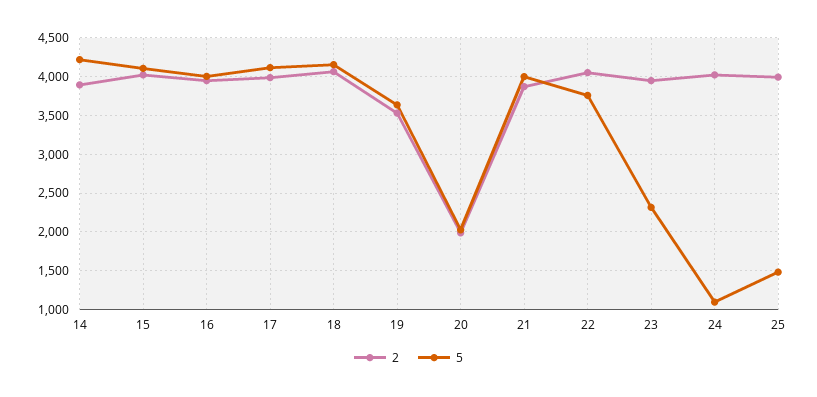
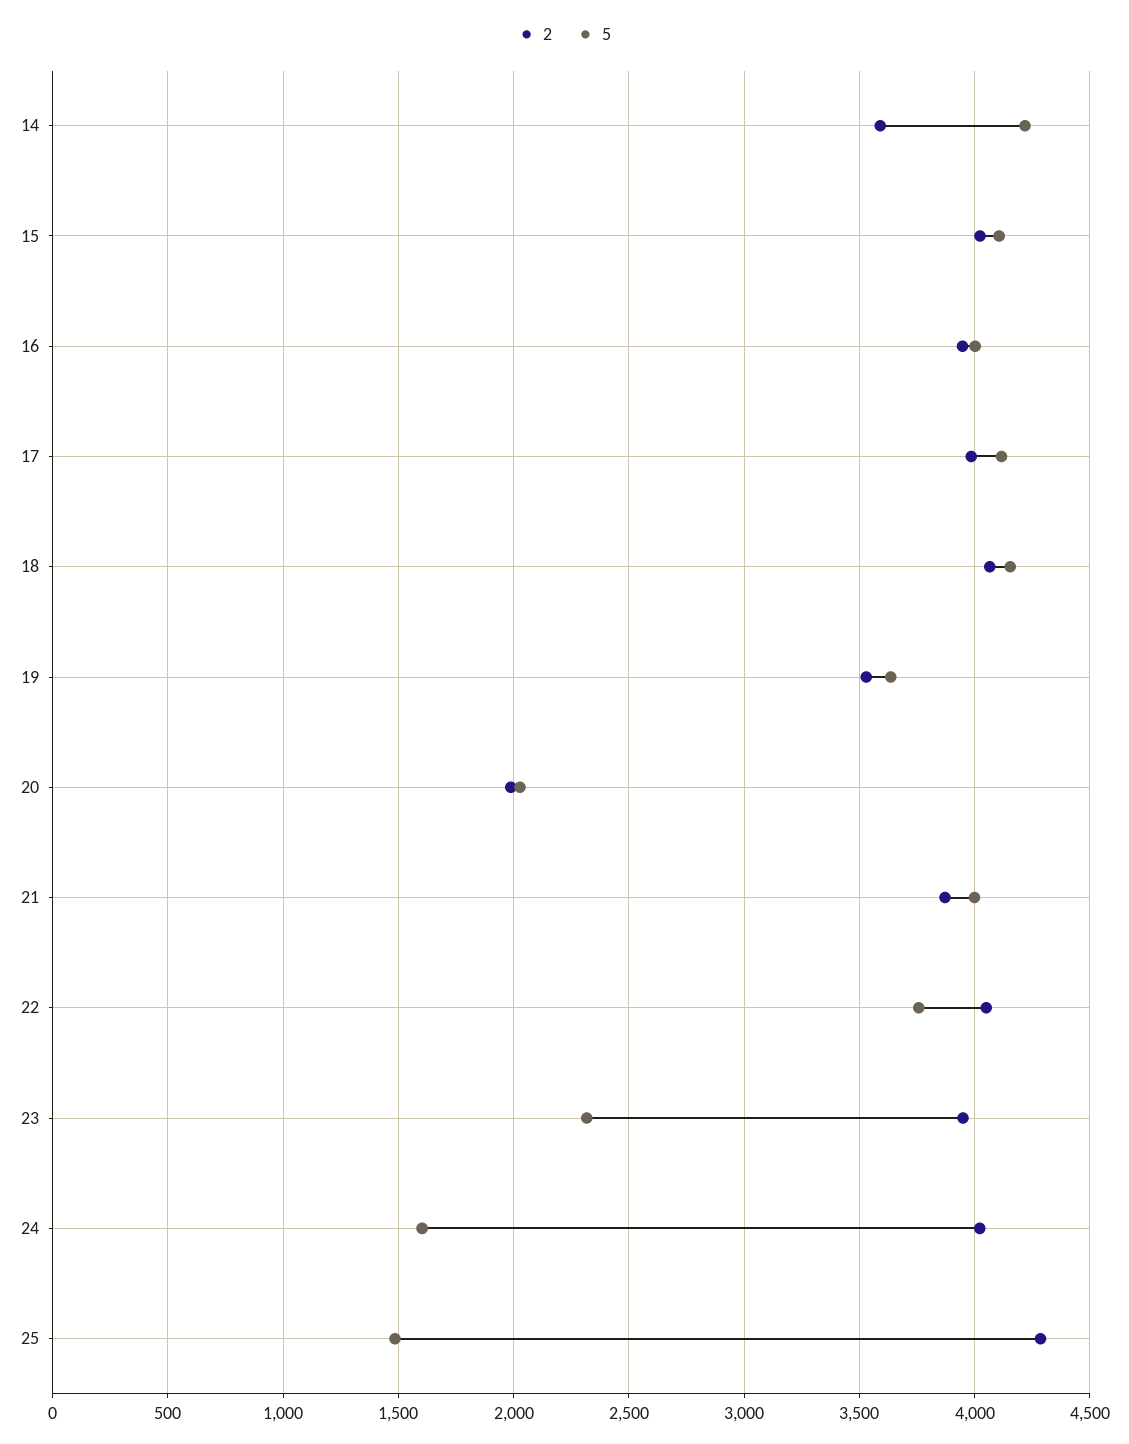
2, 14: 3900 -> 3600
5, 24: 1100 -> 1600
2, 25: 4000 -> 4300

